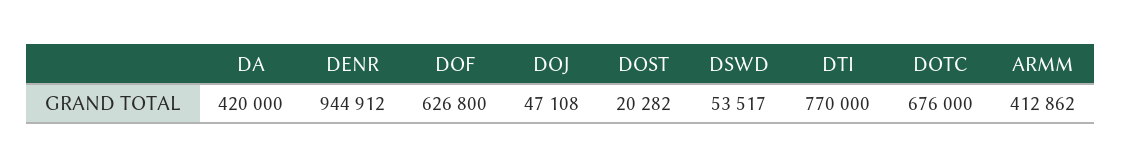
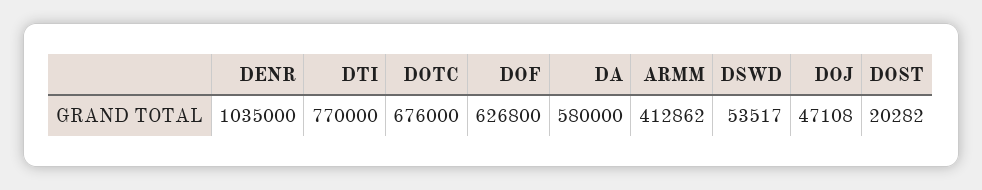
DA: 420000 -> 580000
DENR: 944912 -> 1035000

